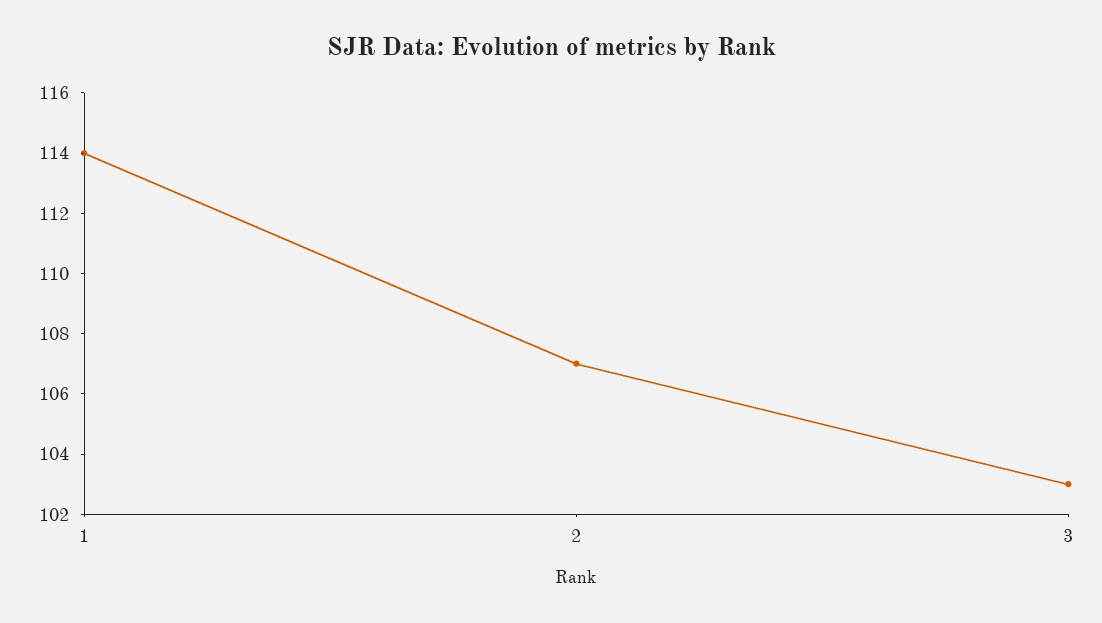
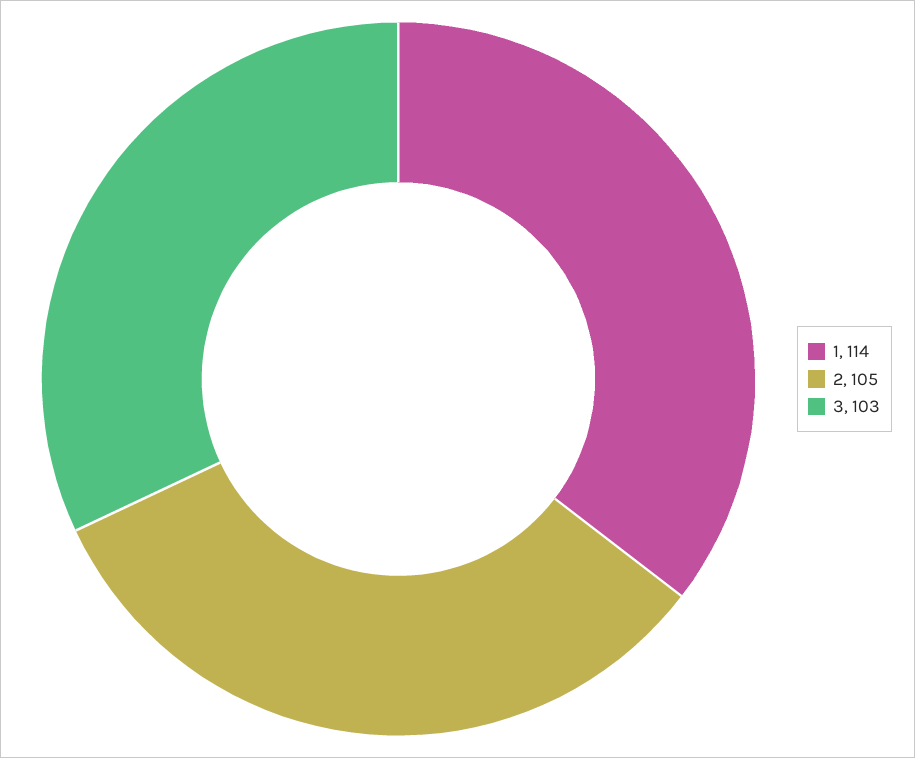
2: 107 -> 105

